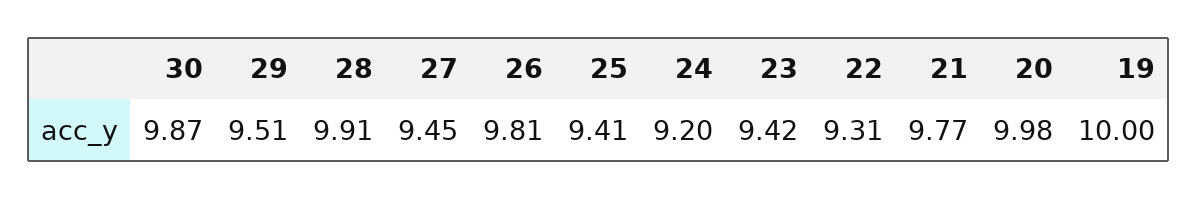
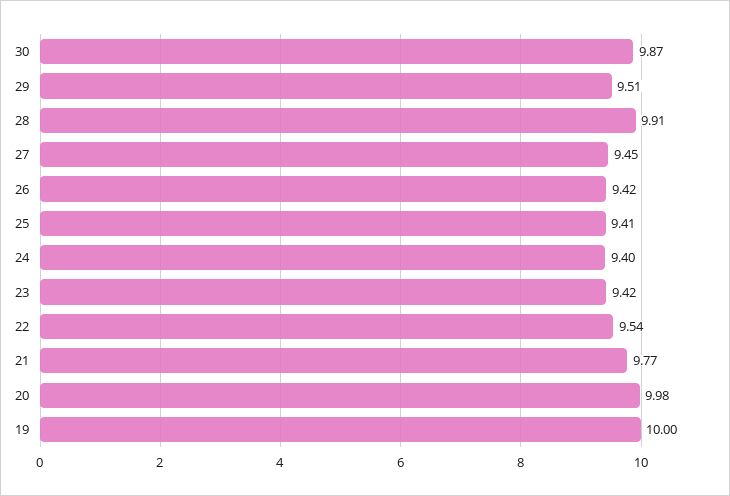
26: 9.81 -> 9.42
24: 9.2 -> 9.4
22: 9.31 -> 9.54

